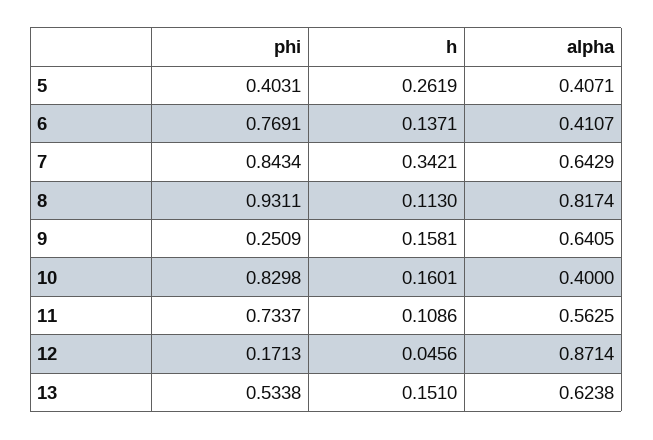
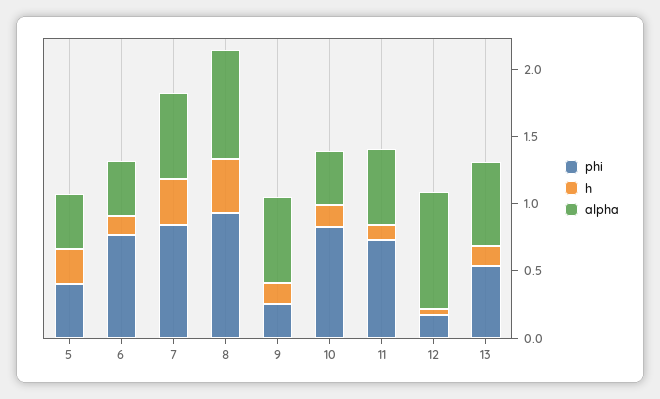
h, 8: 0.113 -> 0.4

